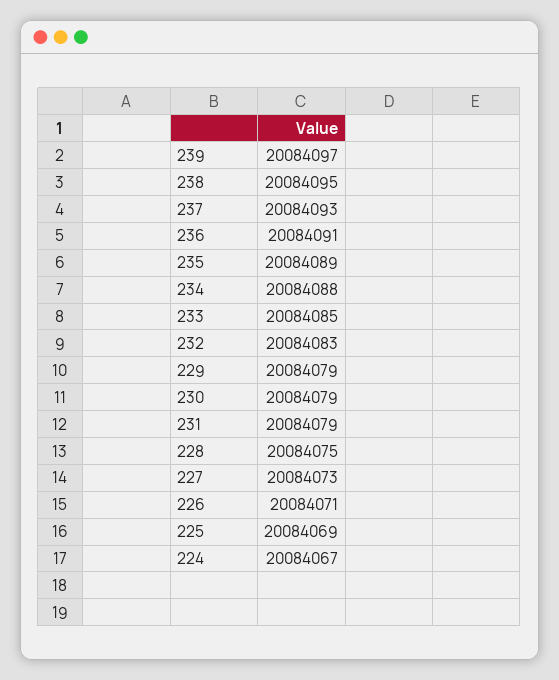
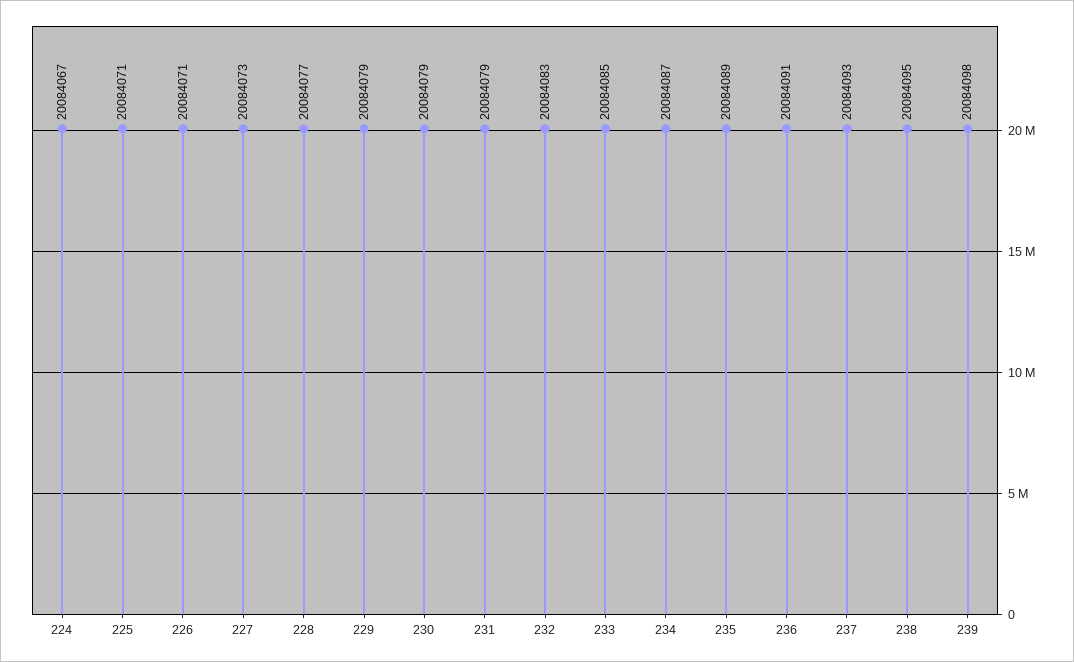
239: 20084097 -> 20084098
234: 20084088 -> 20084087
228: 20084075 -> 20084077
225: 20084069 -> 20084071

